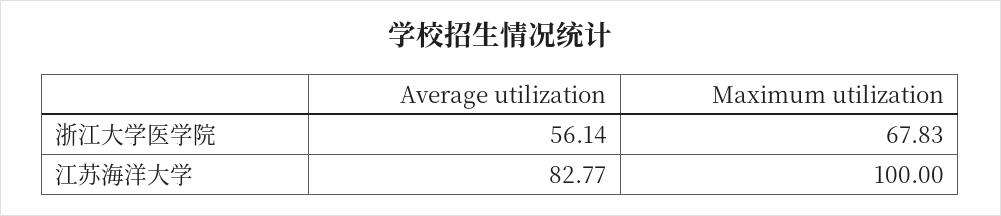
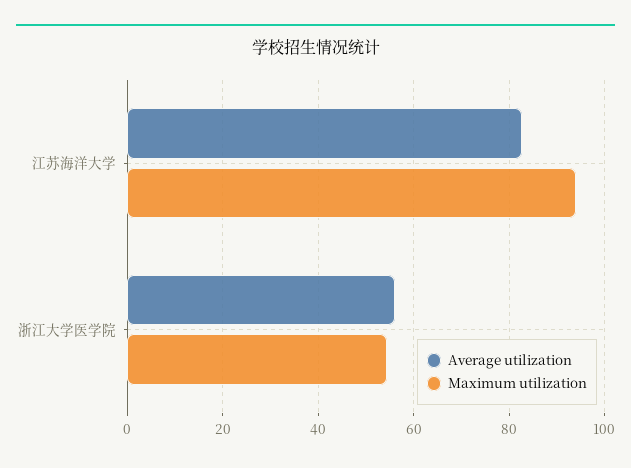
Maximum utilization, 浙江大学医学院: 67.83 -> 54
Maximum utilization, 江苏海洋大学: 100 -> 94

